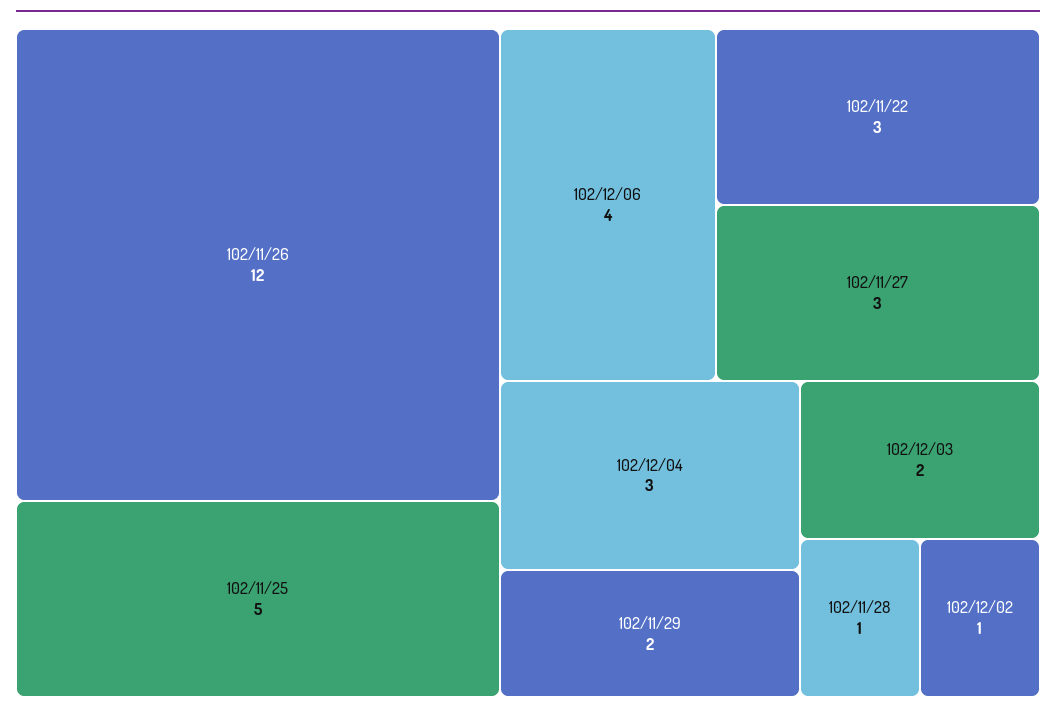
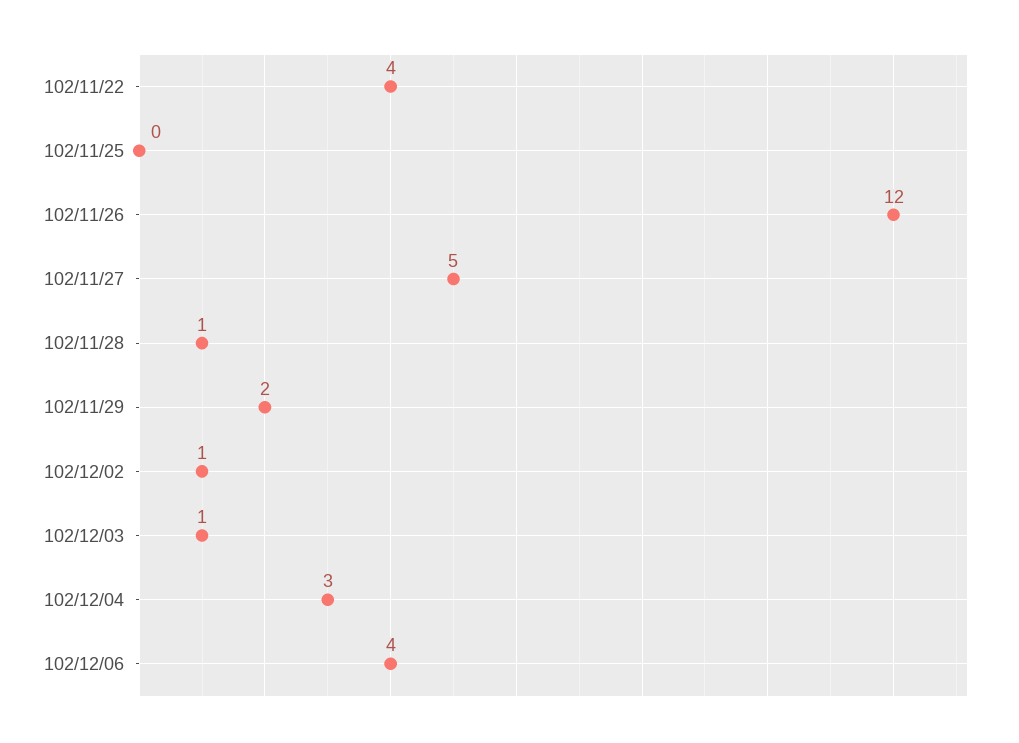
102/11/25: 5 -> 0
102/11/22: 3 -> 4
102/11/27: 3 -> 5
102/12/03: 2 -> 1

